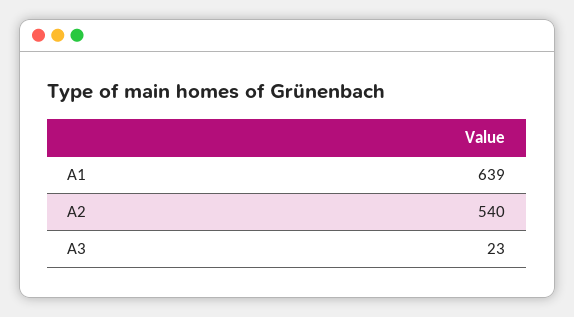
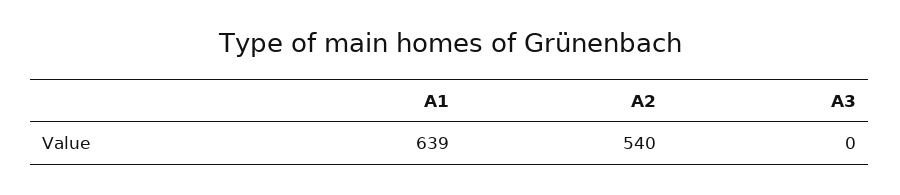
A3: 23 -> 0

